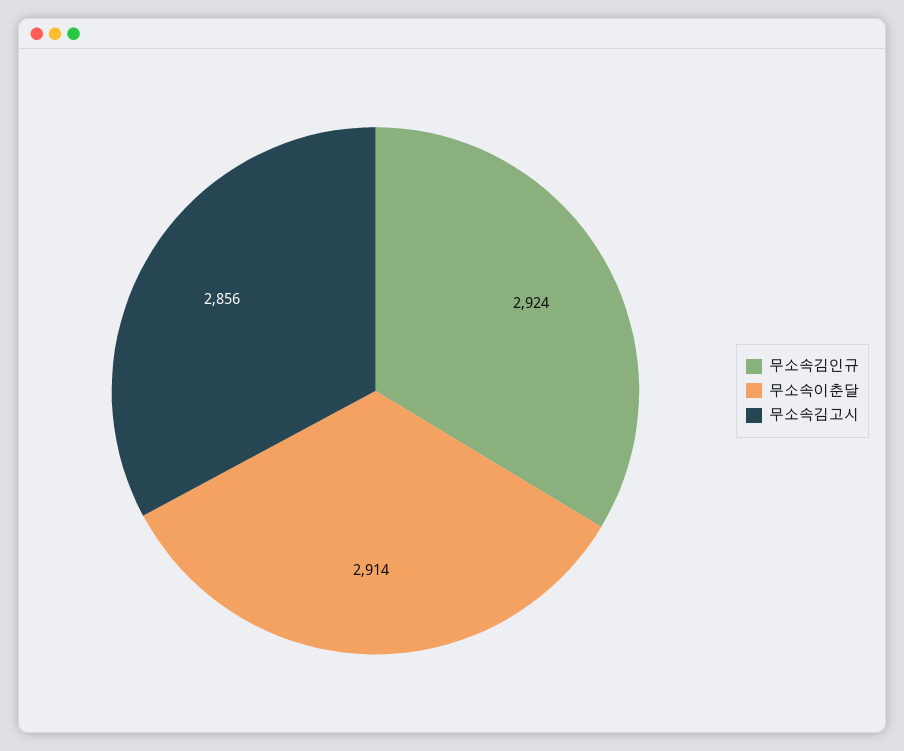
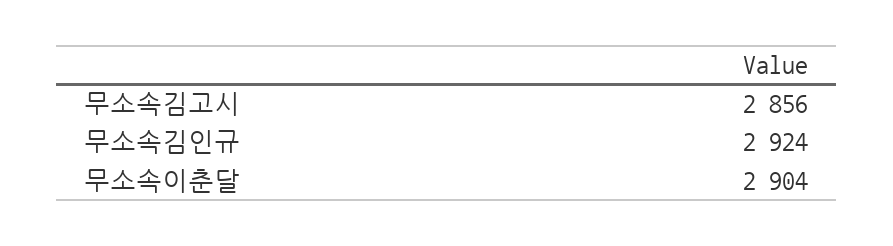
무소속이춘달: 2914 -> 2904

